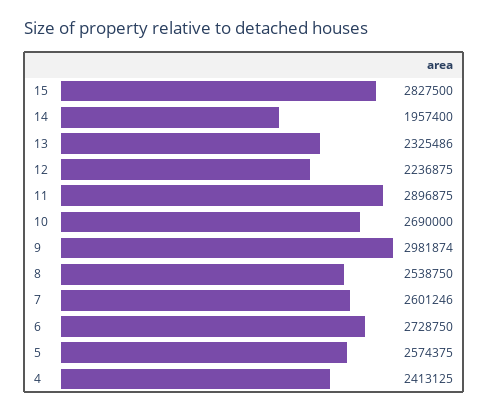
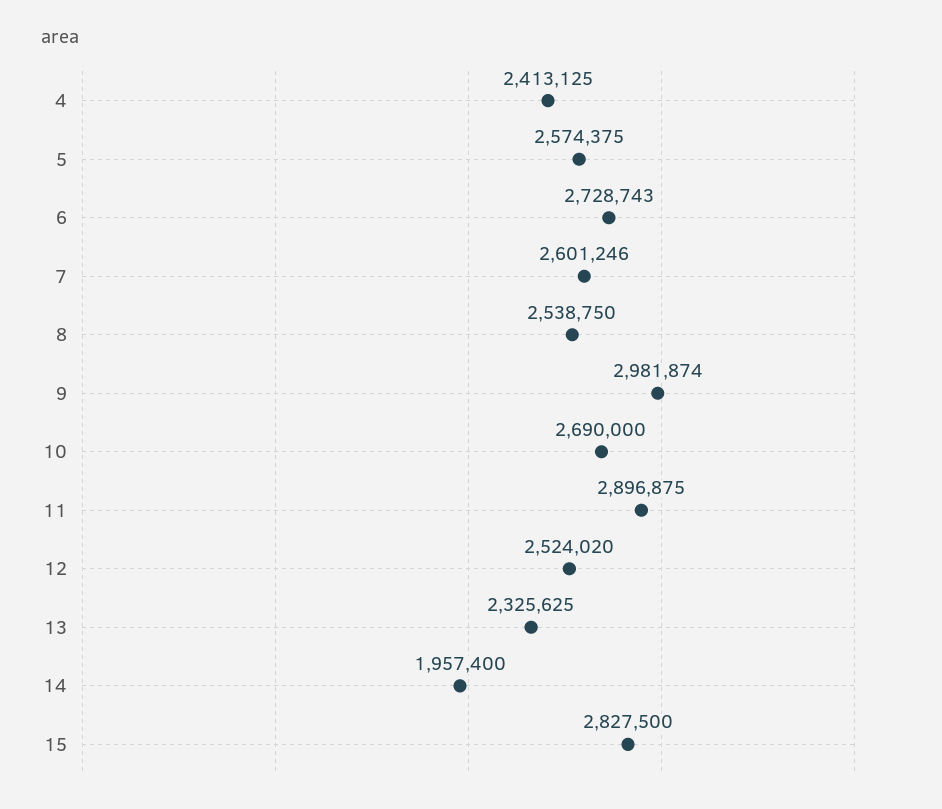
13: 2325486 -> 2325625
12: 2236875 -> 2524020
6: 2728750 -> 2728743

